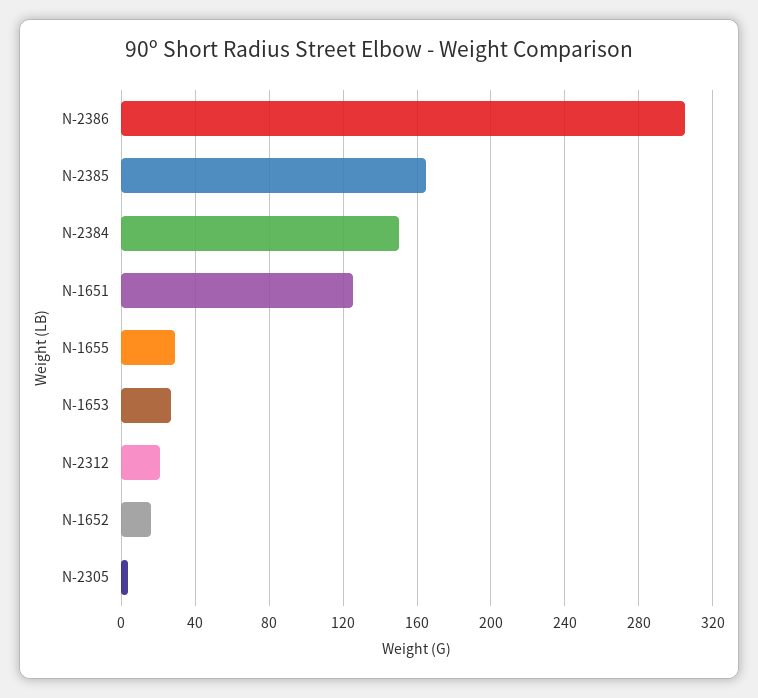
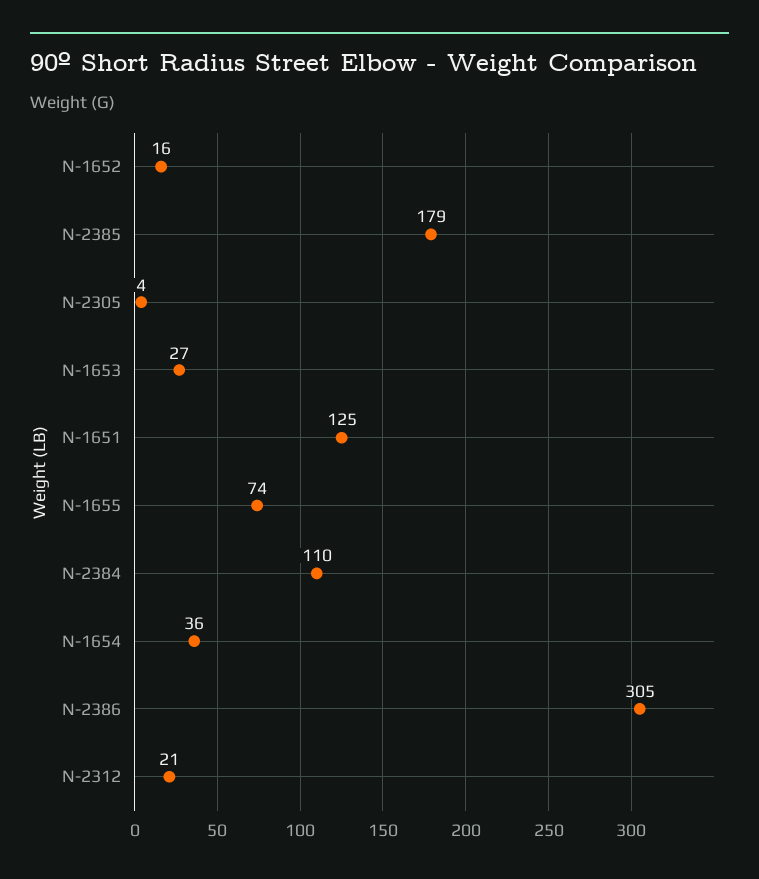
N-2385: 165 -> 179
N-2384: 150 -> 110
N-1655: 30 -> 74
N-1654: none -> 36

